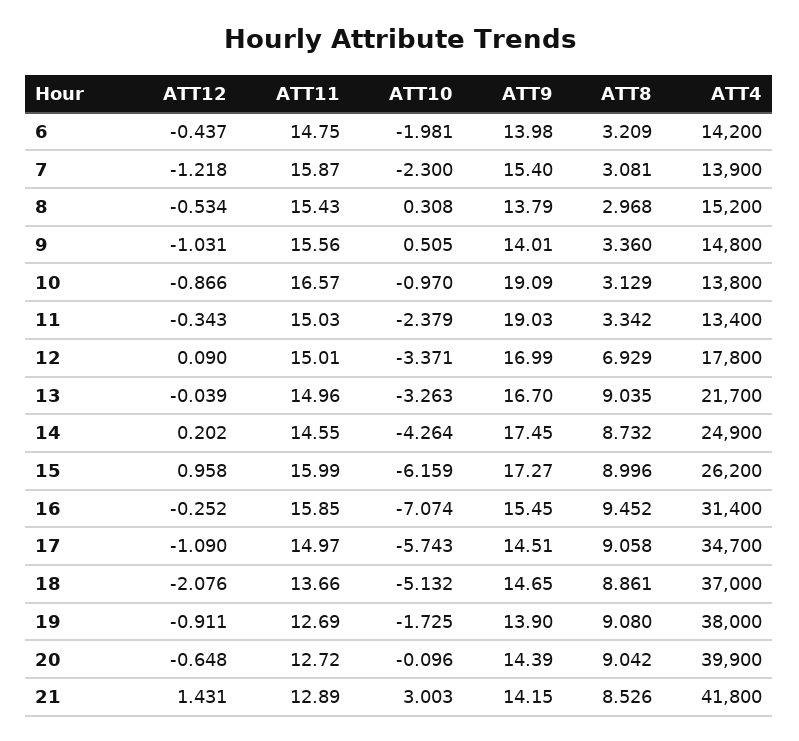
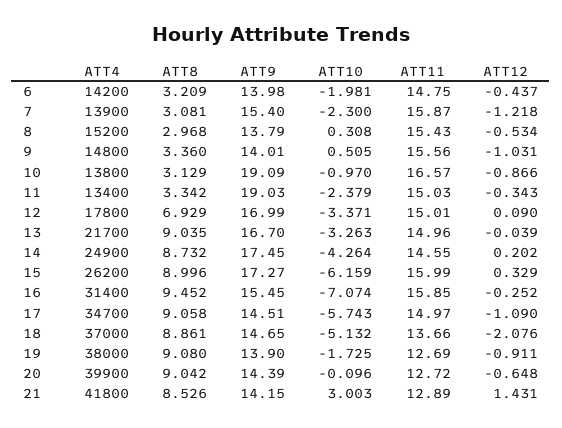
ATT12, 15: 0.958 -> 0.329

